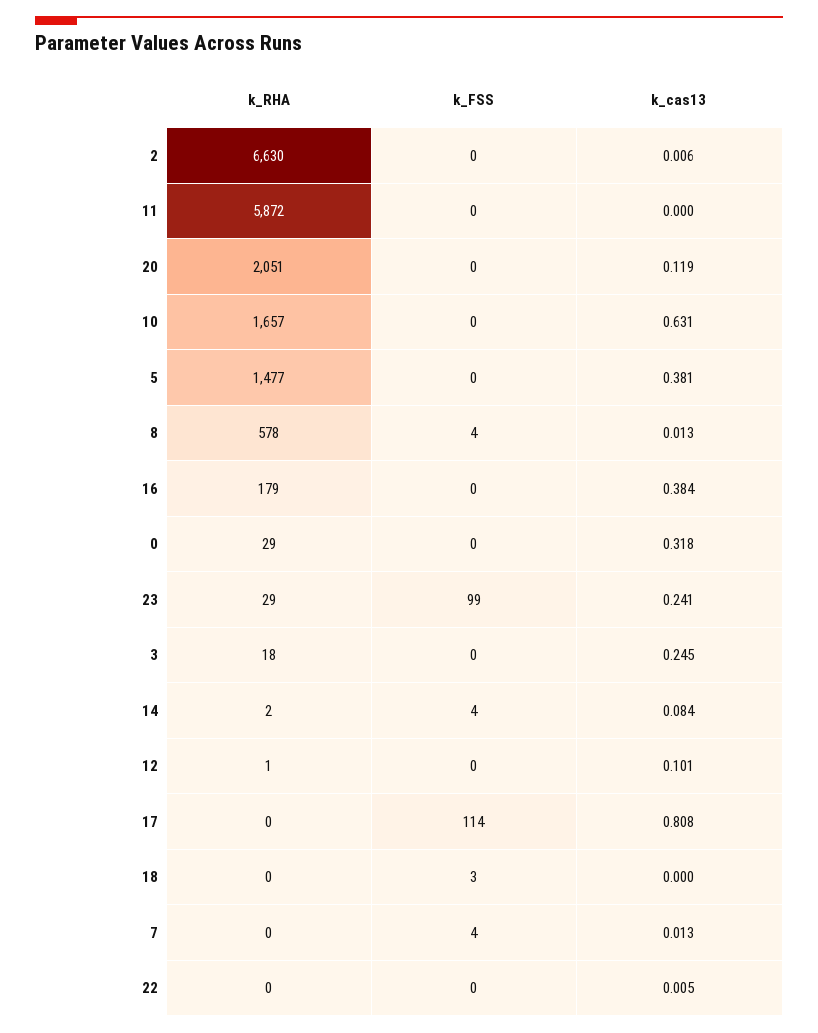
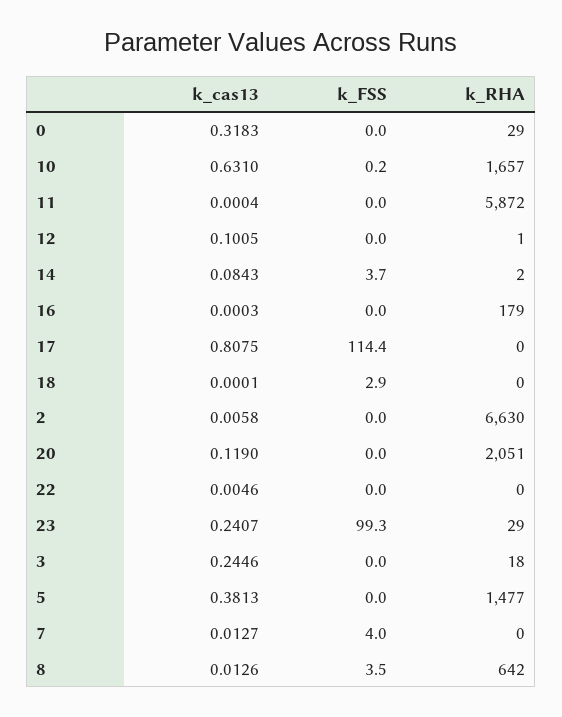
k_RHA, 8: 578 -> 642
k_cas13, 16: 0.384 -> 0.0003

